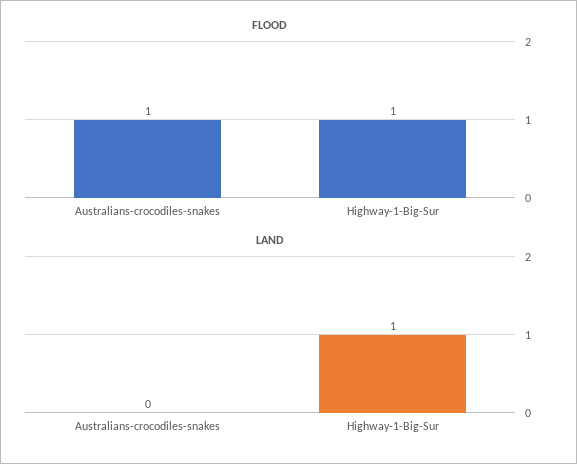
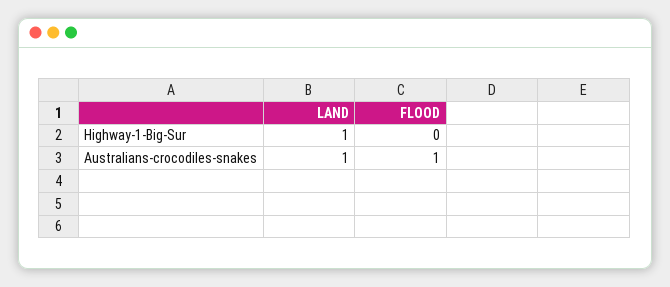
FLOOD, Highway-1-Big-Sur: 1 -> 0
LAND, Australians-crocodiles-snakes: 0 -> 1

